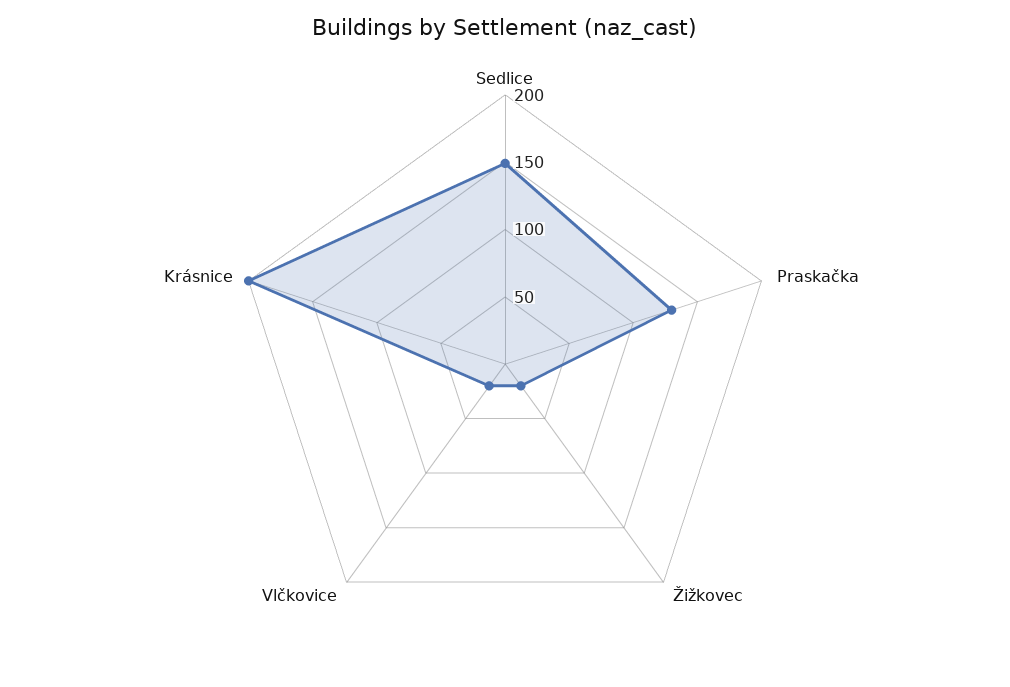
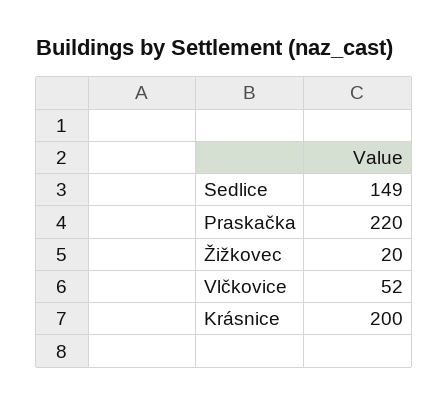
Praskačka: 130 -> 220
Vlčkovice: 20 -> 52

